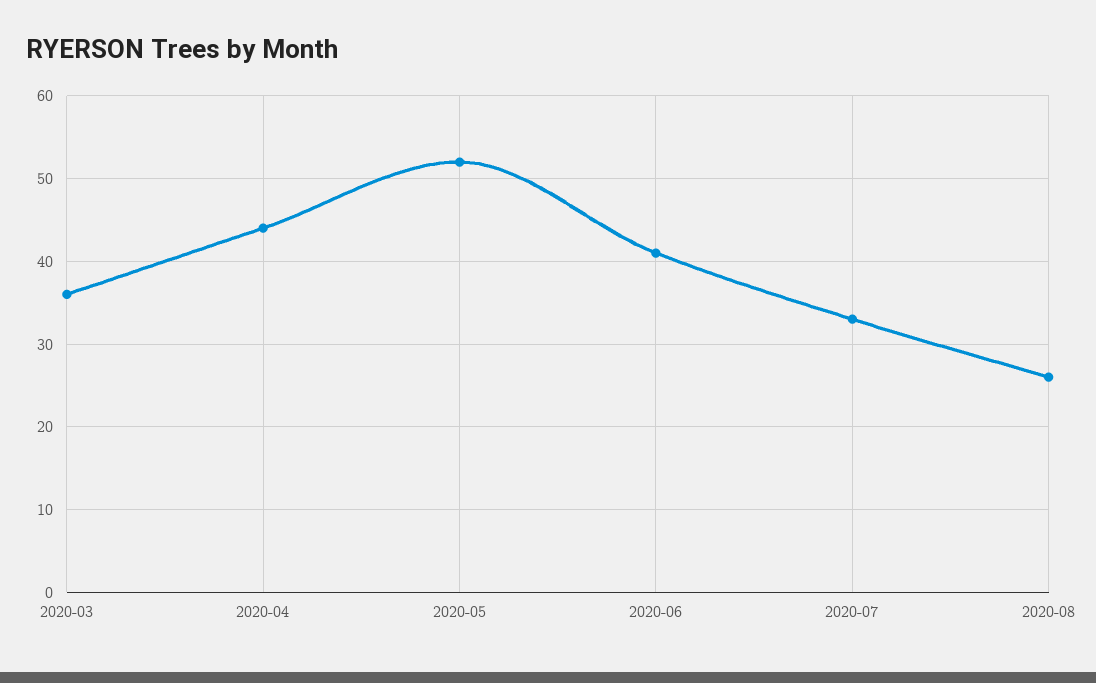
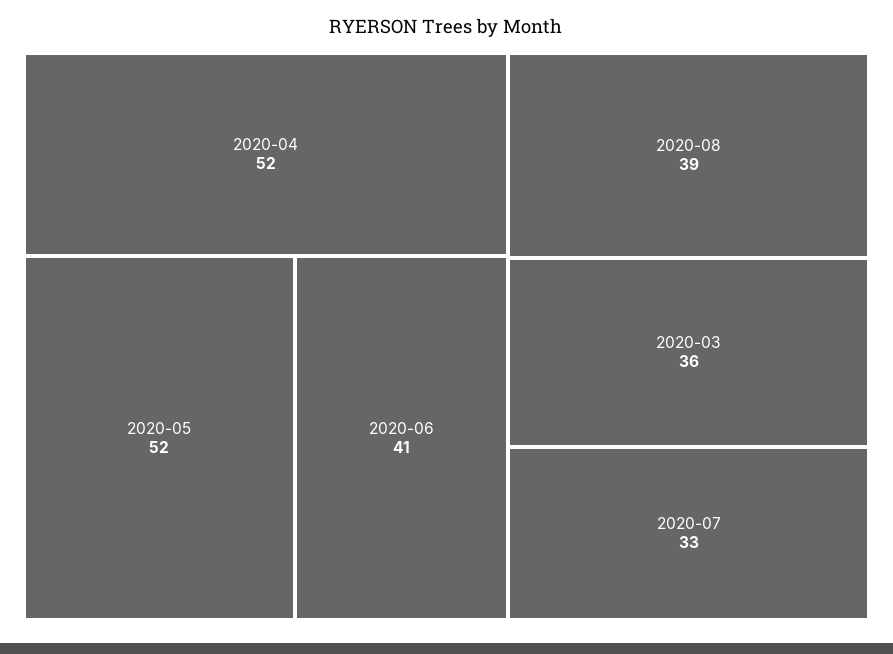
2020-04: 44 -> 52
2020-08: 26 -> 39

